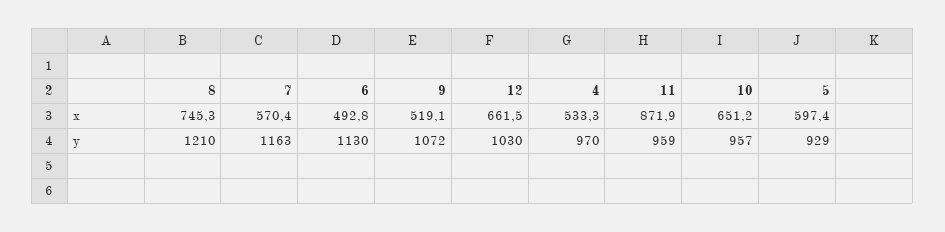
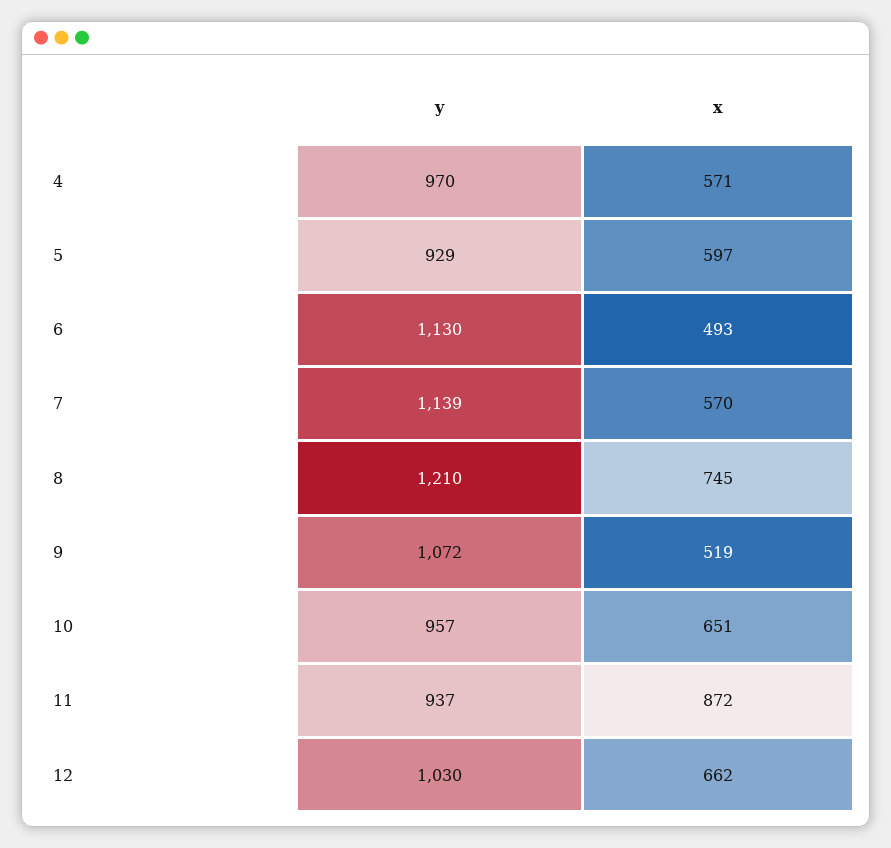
4, x: 533.3 -> 571
7, y: 1163 -> 1139
11, y: 959 -> 937

